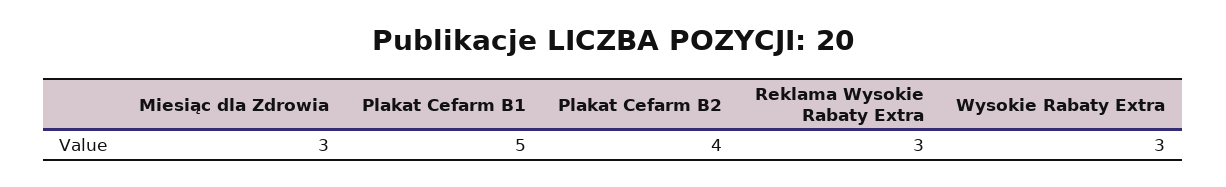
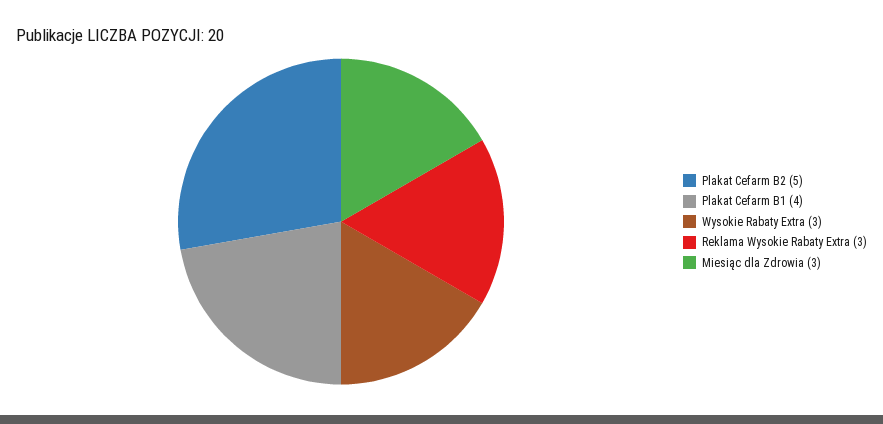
Plakat Cefarm B1: 5 -> 4
Plakat Cefarm B2: 4 -> 5

